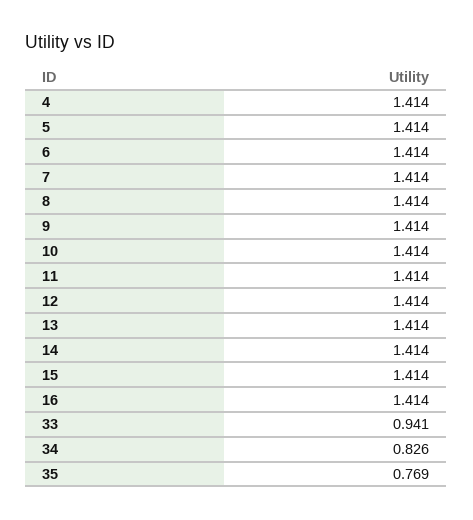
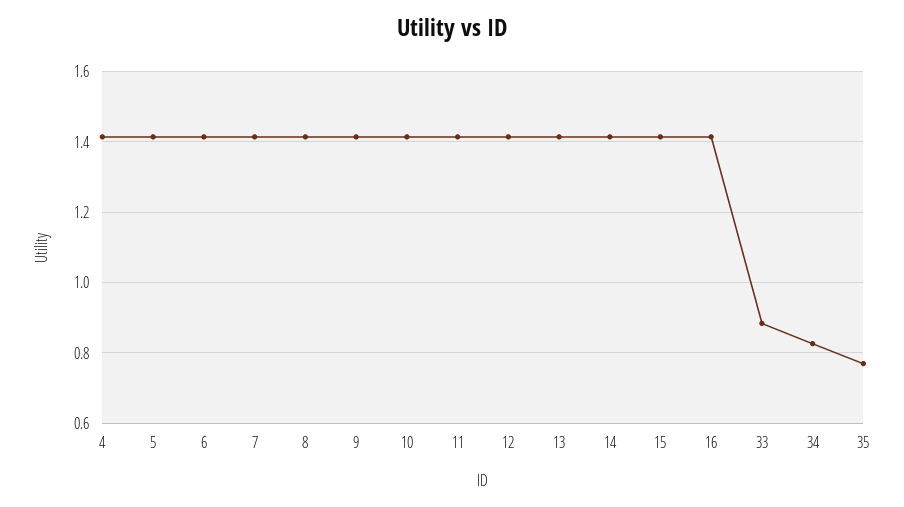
33: 0.941 -> 0.88

